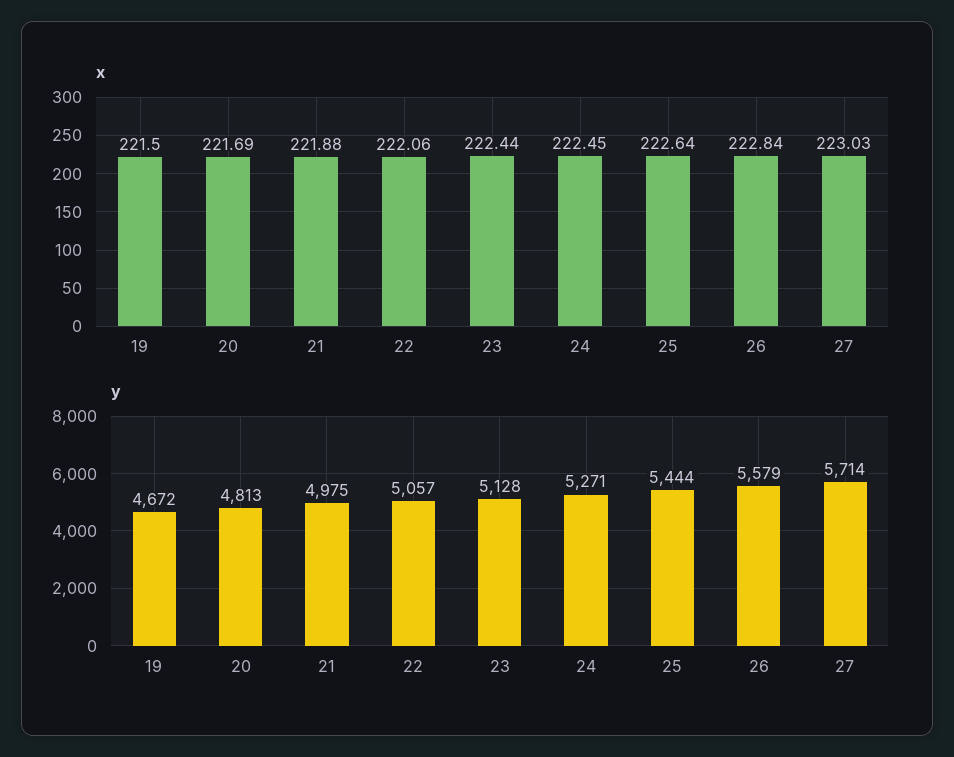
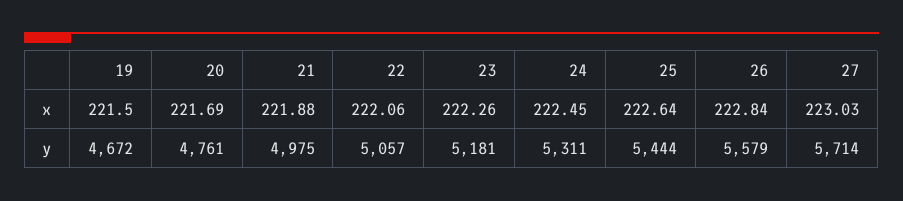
x, 23: 222.44 -> 222.26
y, 20: 4813 -> 4761
y, 23: 5128 -> 5181
y, 24: 5271 -> 5311

